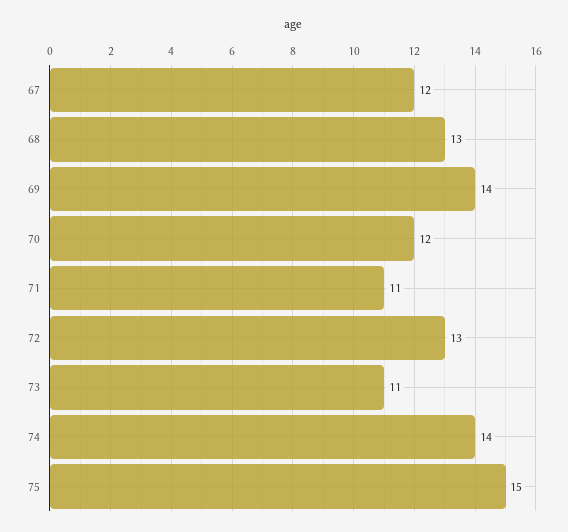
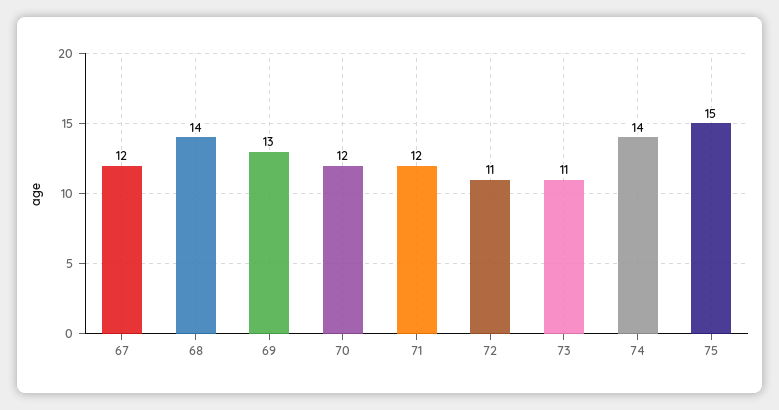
68: 13 -> 14
69: 14 -> 13
71: 11 -> 12
72: 13 -> 11

